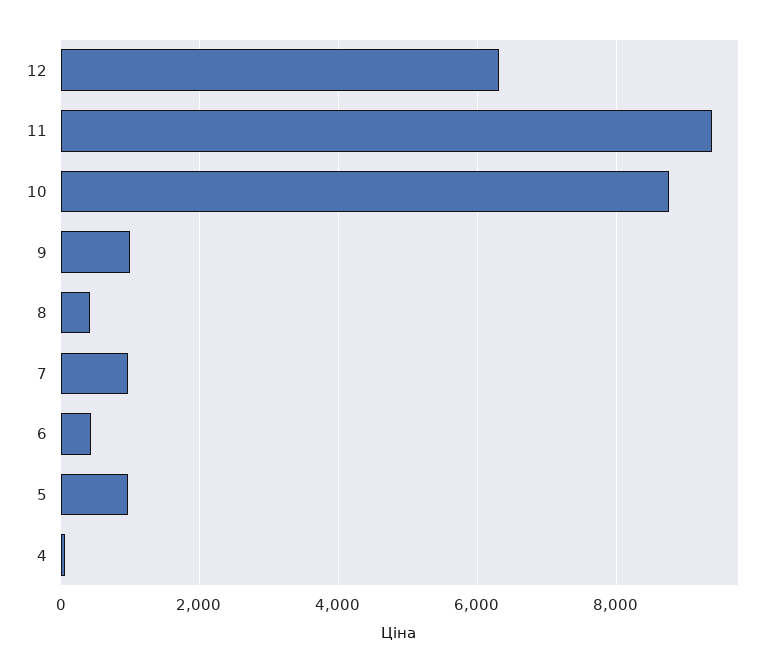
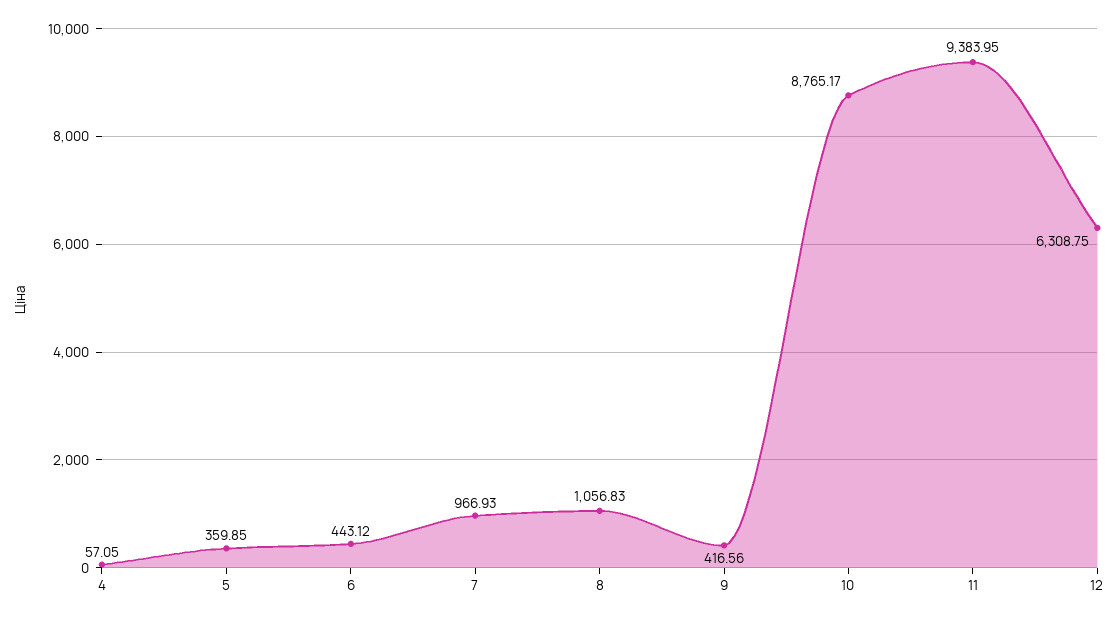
9: 1000 -> 416.56
8: 400 -> 1056.83
5: 1000 -> 359.85

